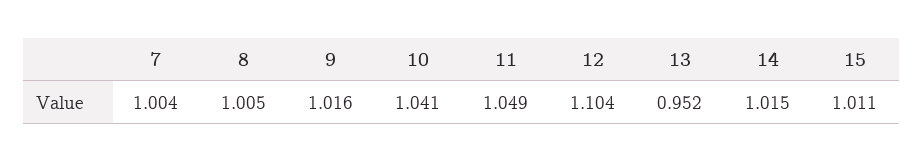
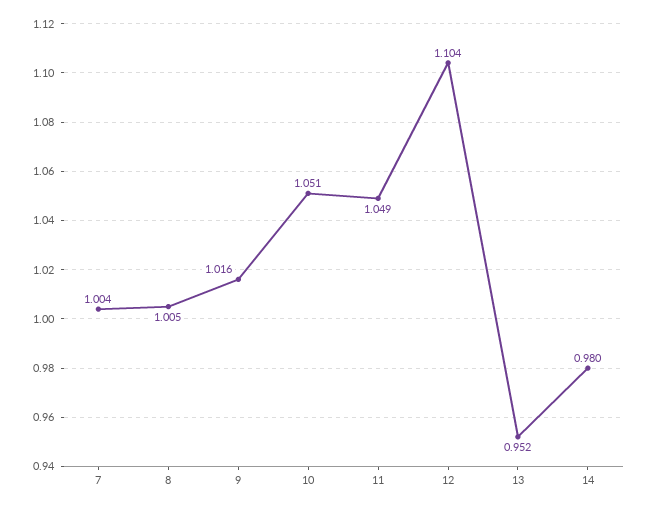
10: 1.041 -> 1.051
14: 1.015 -> 0.98
15: 1.011 -> none

